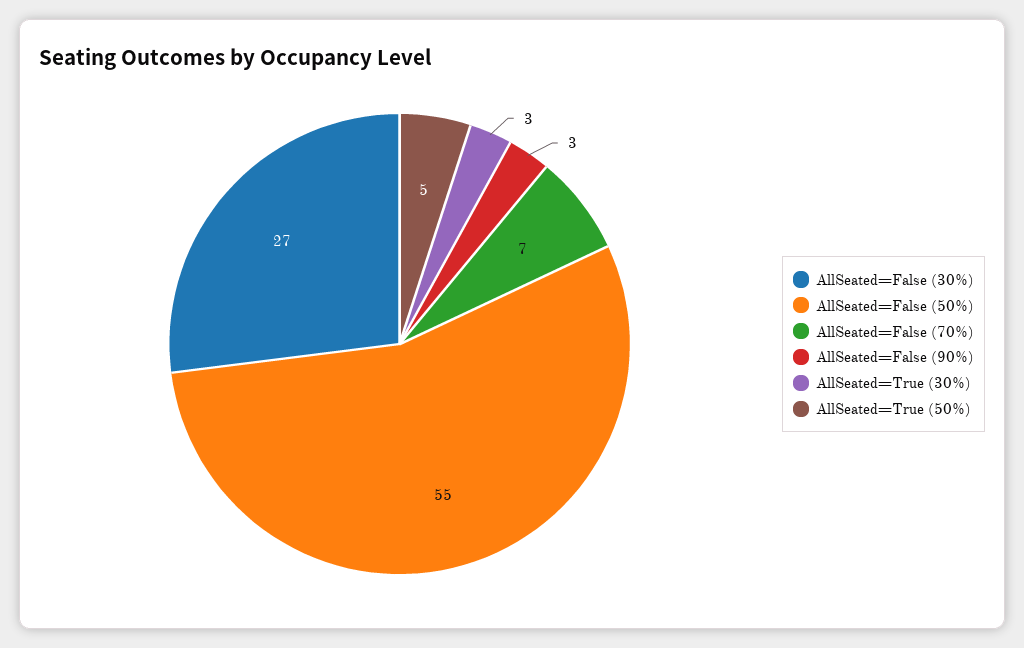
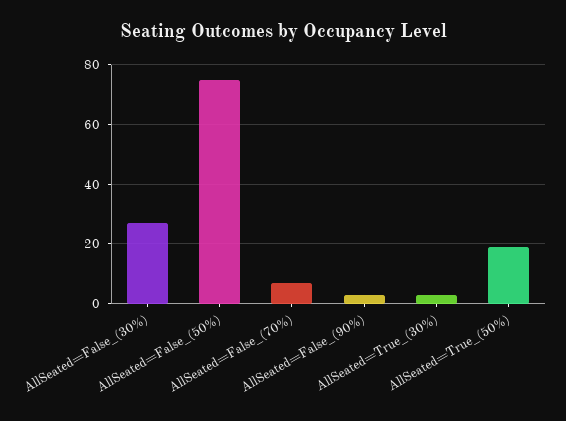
AllSeated=False (50%): 55 -> 75
AllSeated=True (50%): 5 -> 20

